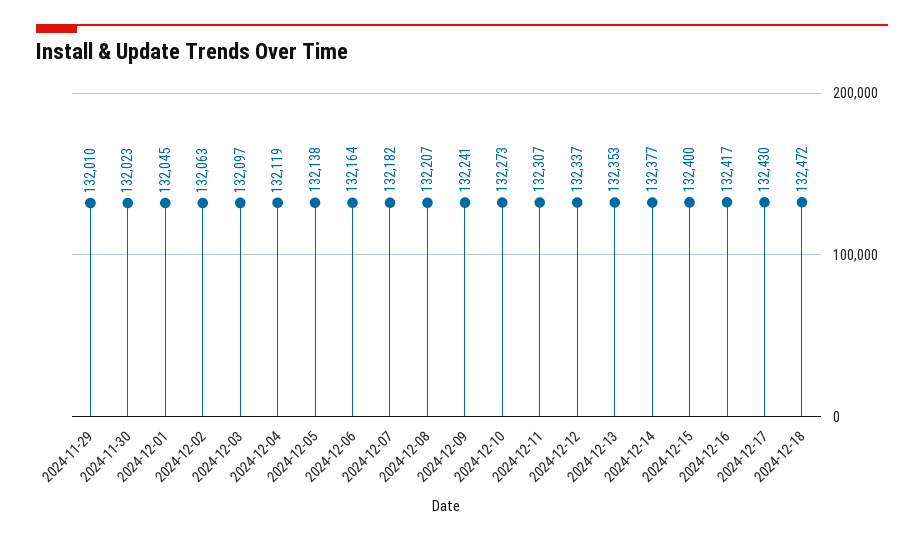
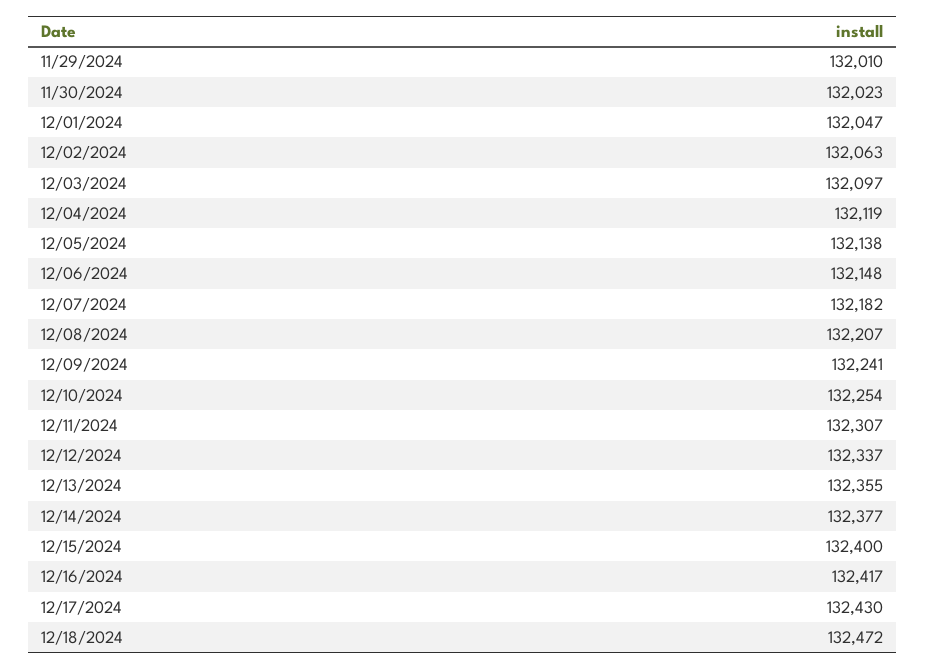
2024-12-01: 132045 -> 132047
2024-12-06: 132164 -> 132148
2024-12-10: 132273 -> 132254
2024-12-13: 132353 -> 132355

